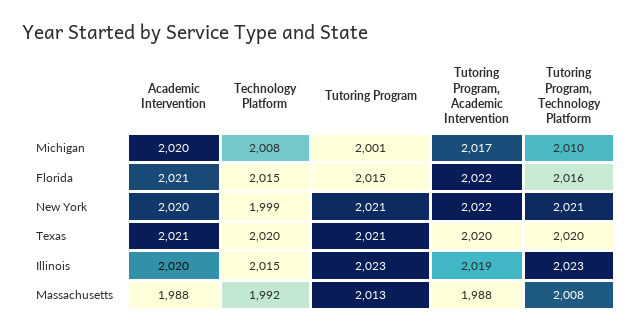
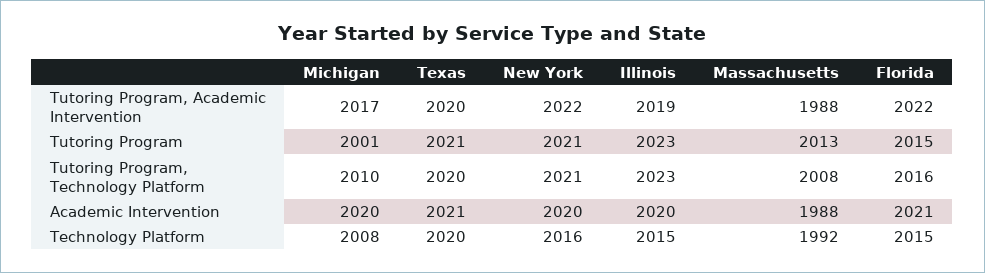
Technology Platform, New York: 1999 -> 2016

